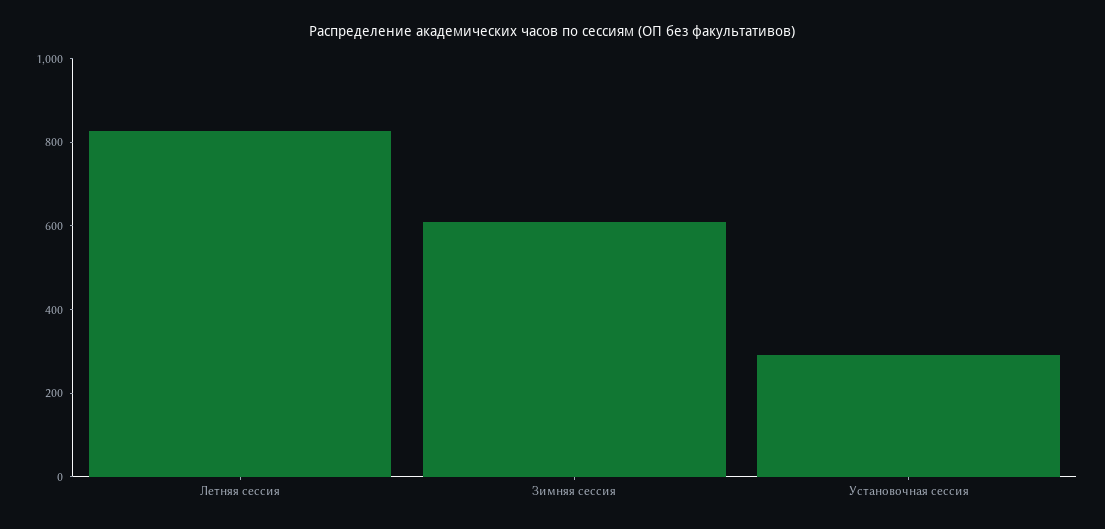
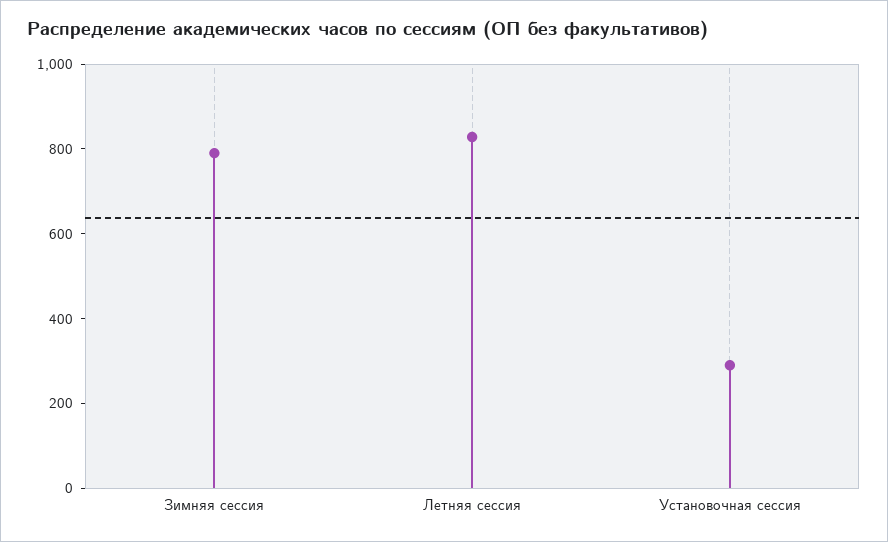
Зимняя сессия: 600 -> 800

